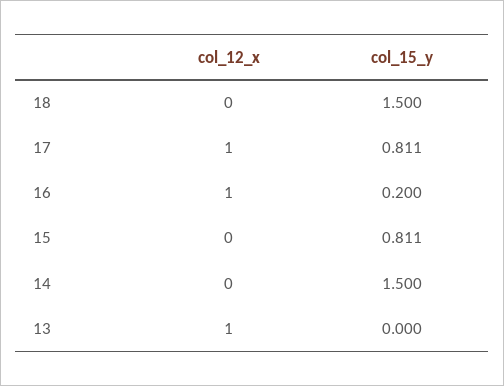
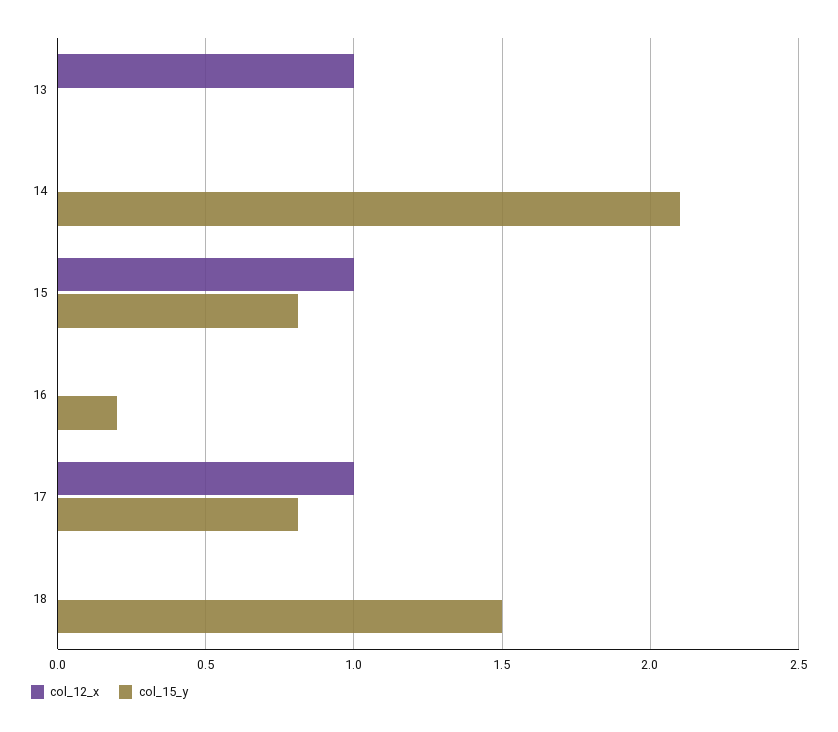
col_12_x, 16: 1 -> 0
col_12_x, 15: 0 -> 1
col_15_y, 14: 1.5 -> 2.1

